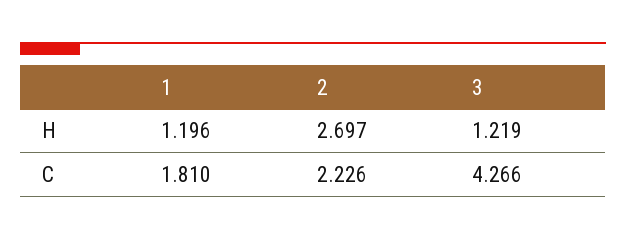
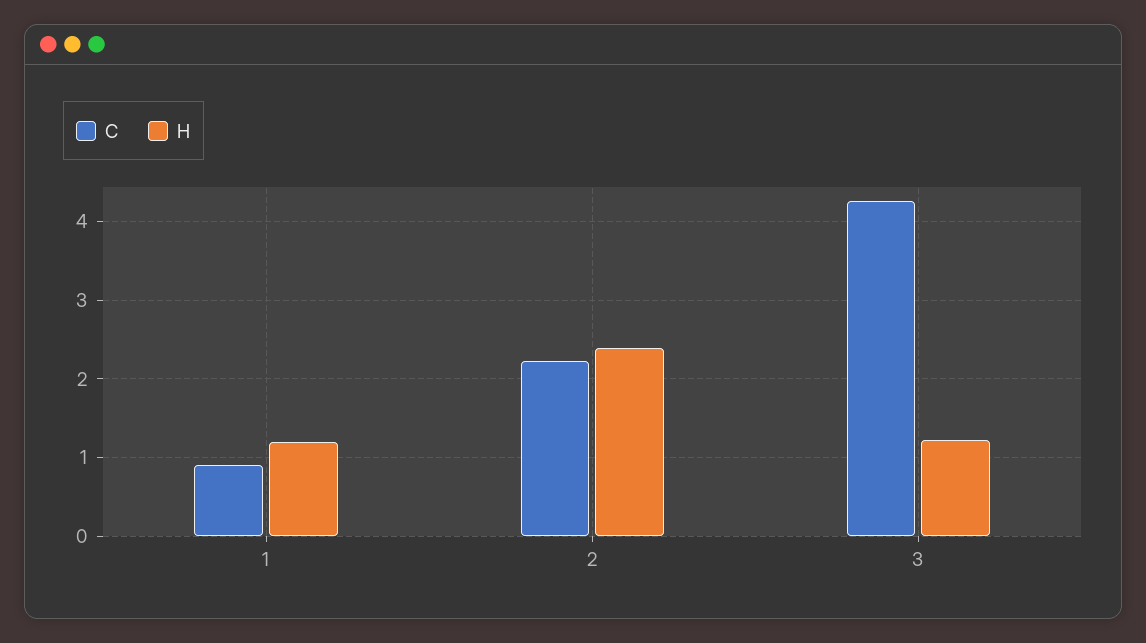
H, 2: 2.697 -> 2.4
C, 1: 1.81 -> 0.9

